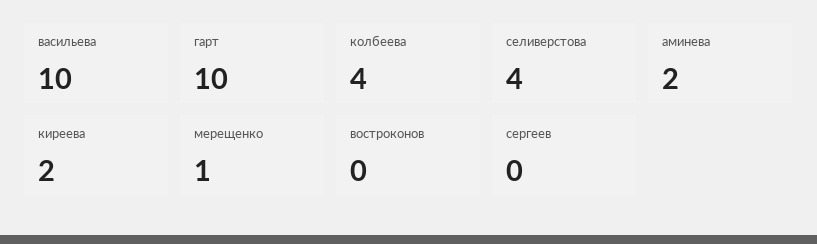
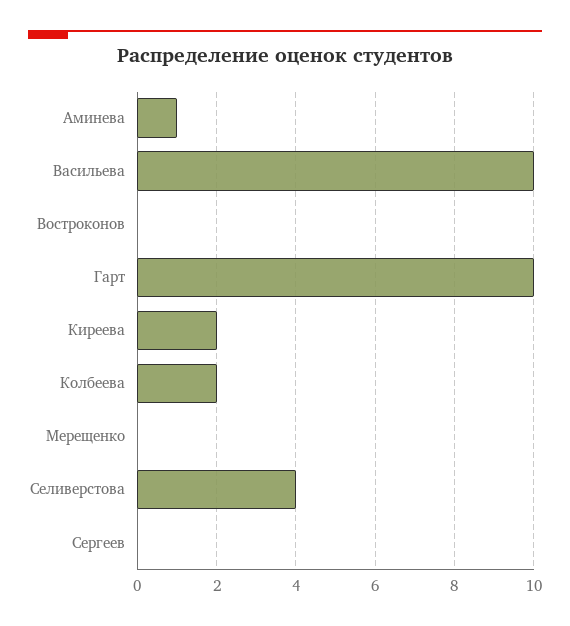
колбеева: 4 -> 2
аминева: 2 -> 1
мерещенко: 1 -> 0

